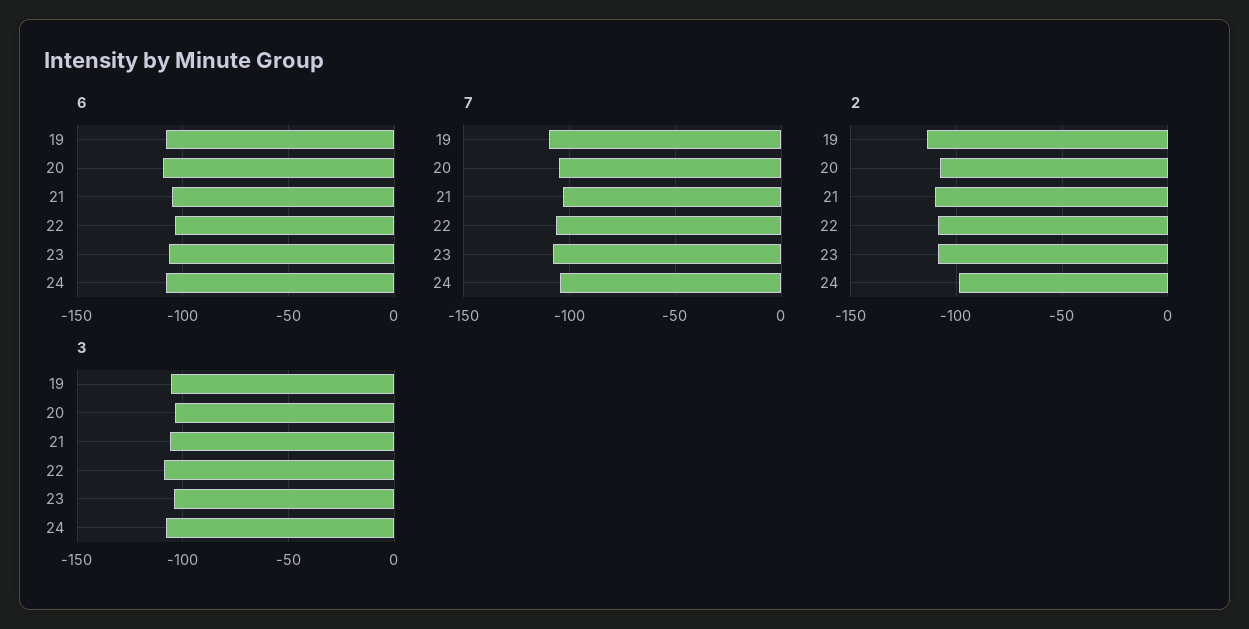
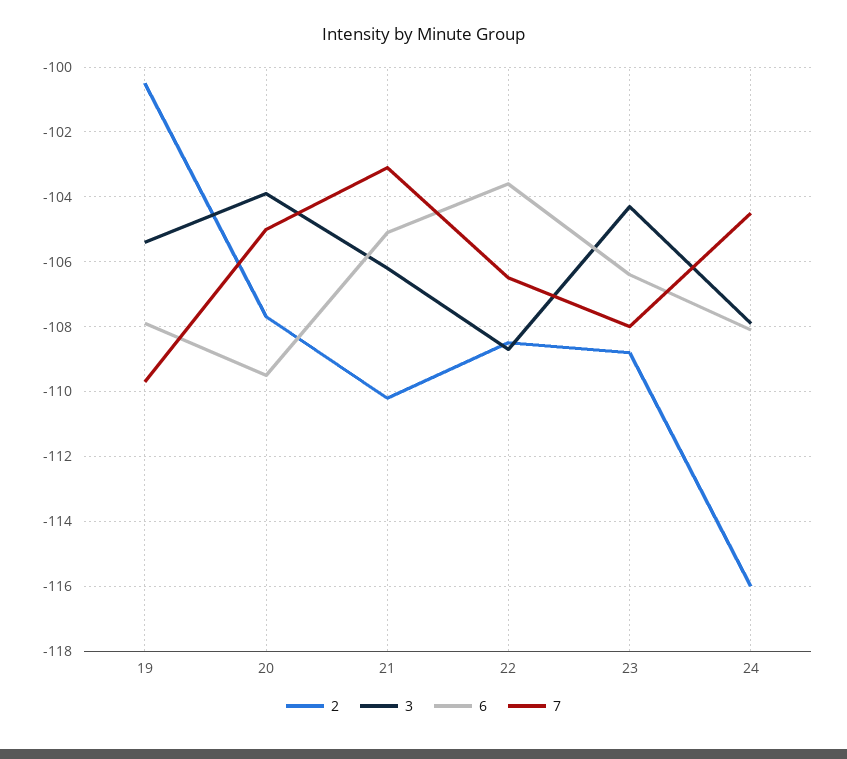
2, 19: -115 -> -100.5
2, 24: -100 -> -116

